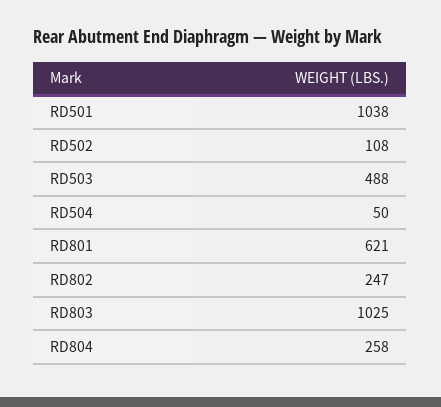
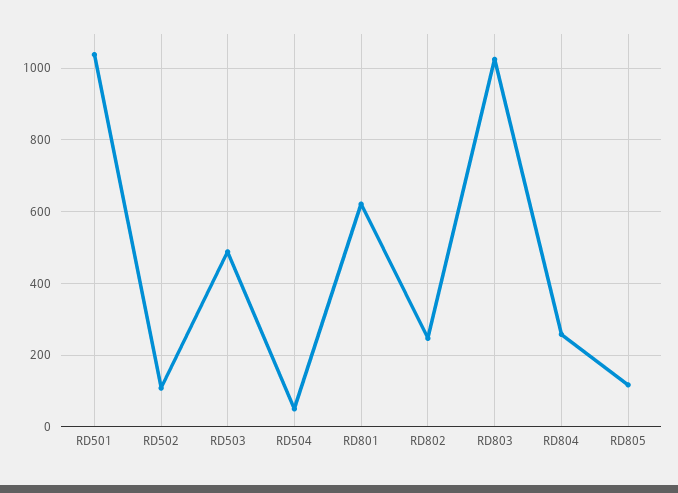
RD805: none -> 120

